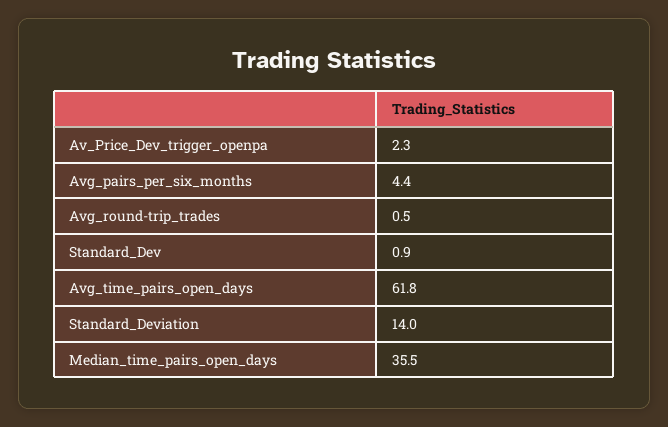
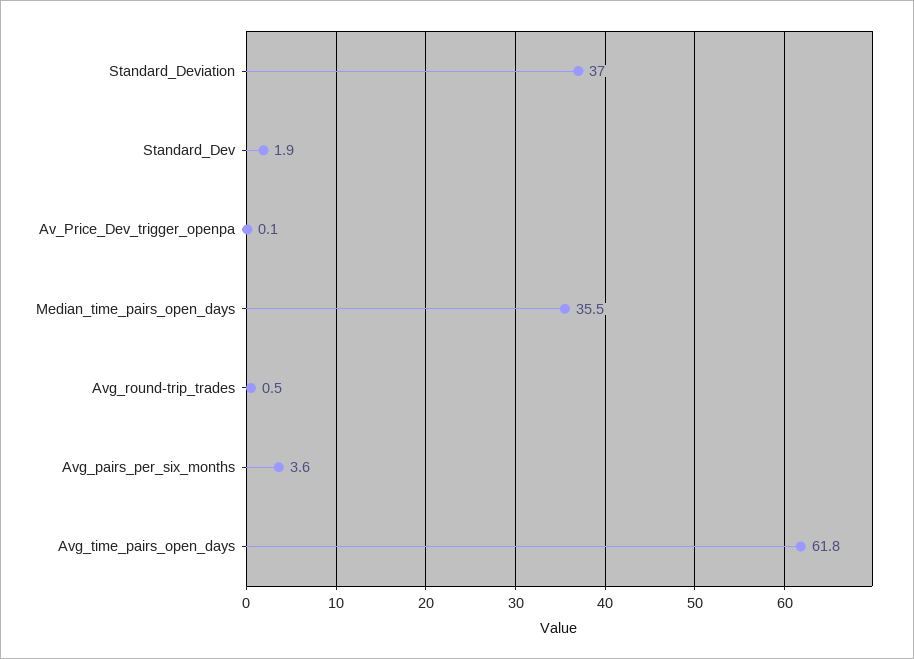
Av_Price_Dev_trigger_openpa: 2.3 -> 0.1
Avg_pairs_per_six_months: 4.4 -> 3.6
Standard_Dev: 0.9 -> 1.9
Standard_Deviation: 14 -> 37

